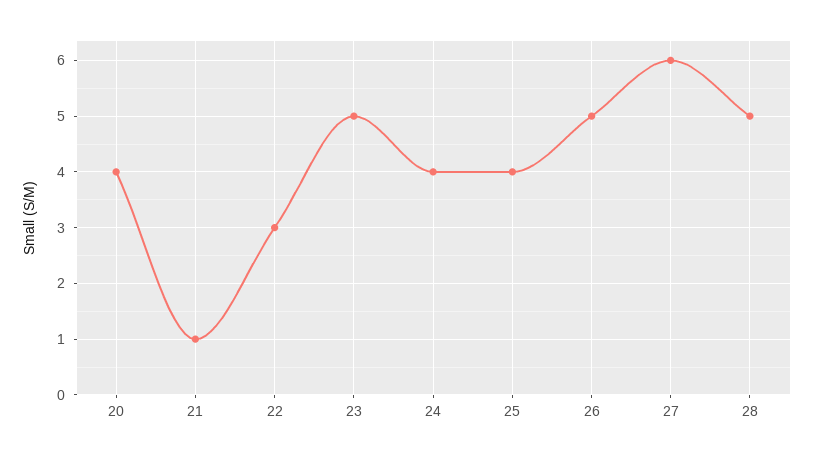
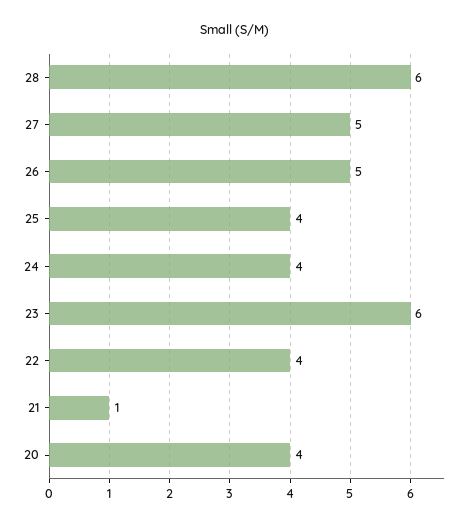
22: 3 -> 4
23: 5 -> 6
27: 6 -> 5
28: 5 -> 6

